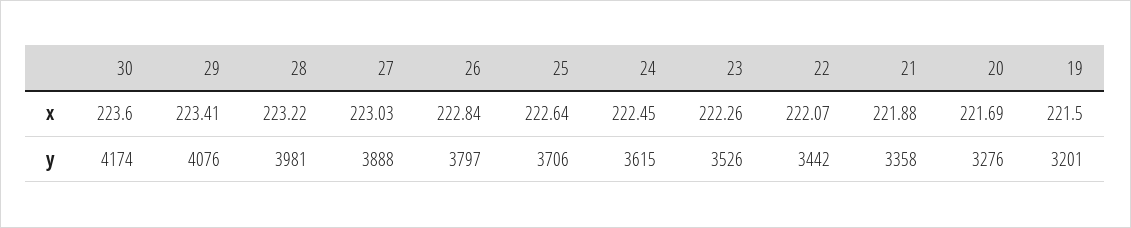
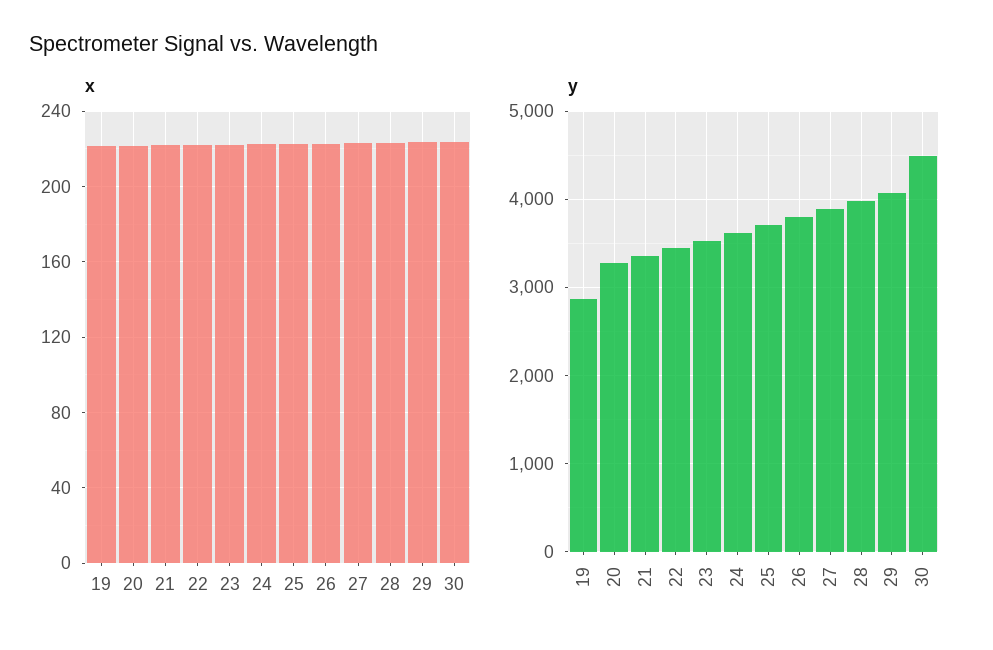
y, 30: 4174 -> 4500
y, 19: 3201 -> 2900

